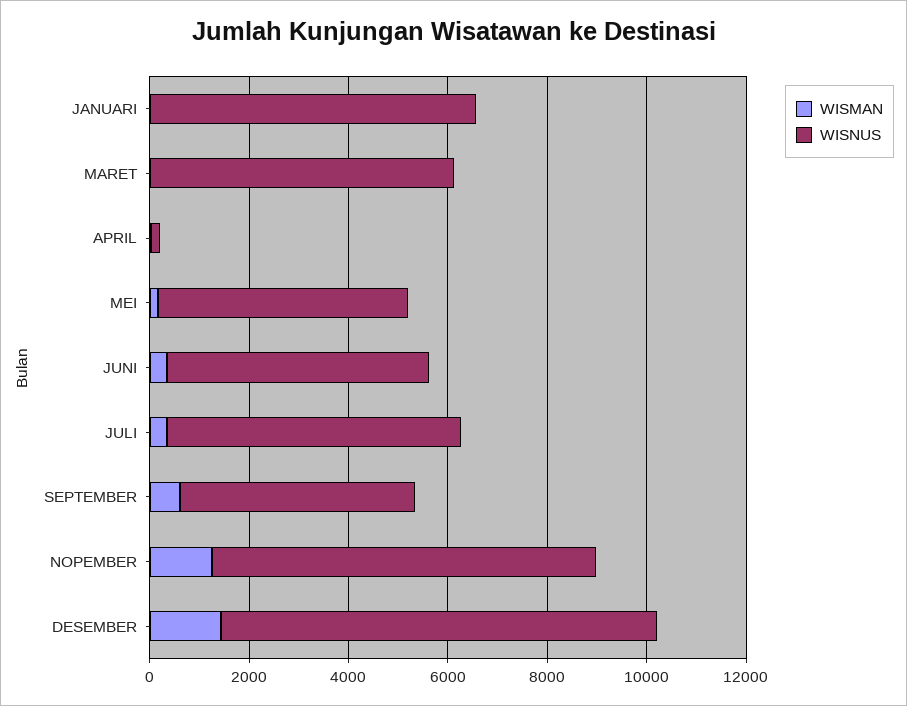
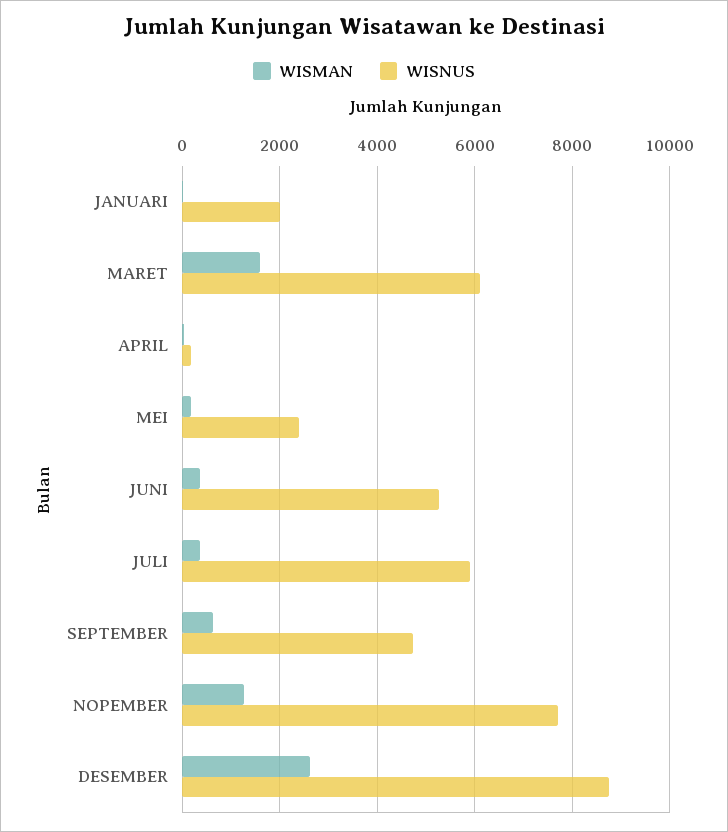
WISNUS, JANUARI: 6500 -> 2000
WISMAN, MARET: 0 -> 1600
WISNUS, MEI: 5000 -> 2400
WISMAN, DESEMBER: 1500 -> 2600

